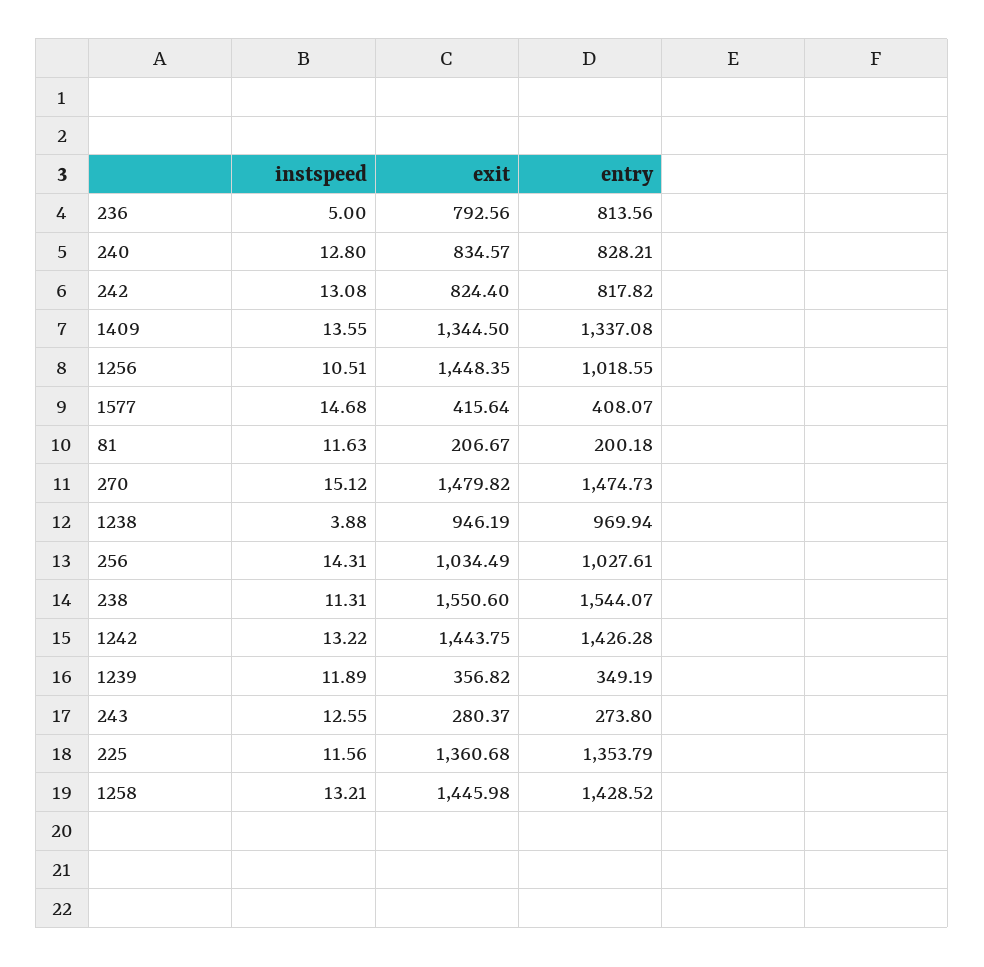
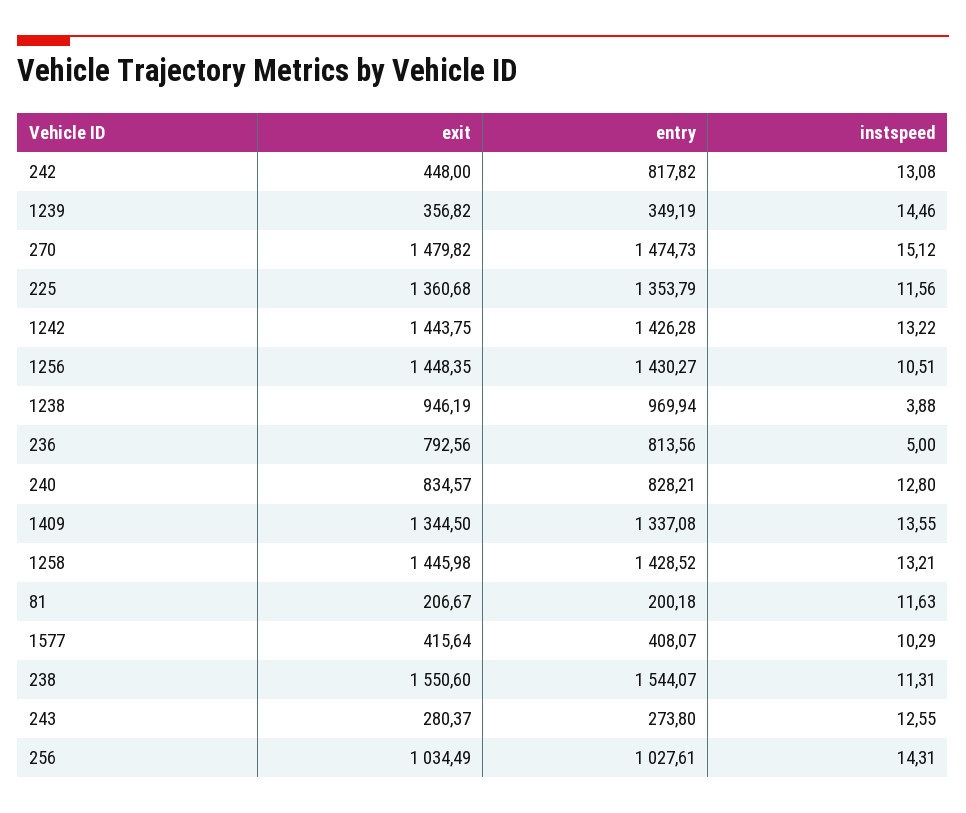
exit, 242: 824.4 -> 448
entry, 1256: 1018.55 -> 1430.27
instspeed, 1577: 14.68 -> 10.29
instspeed, 1239: 11.89 -> 14.46

